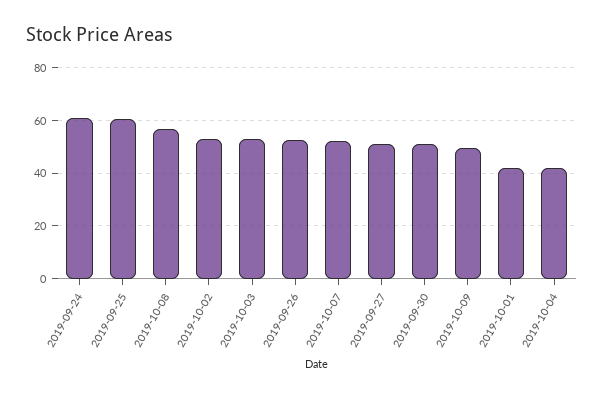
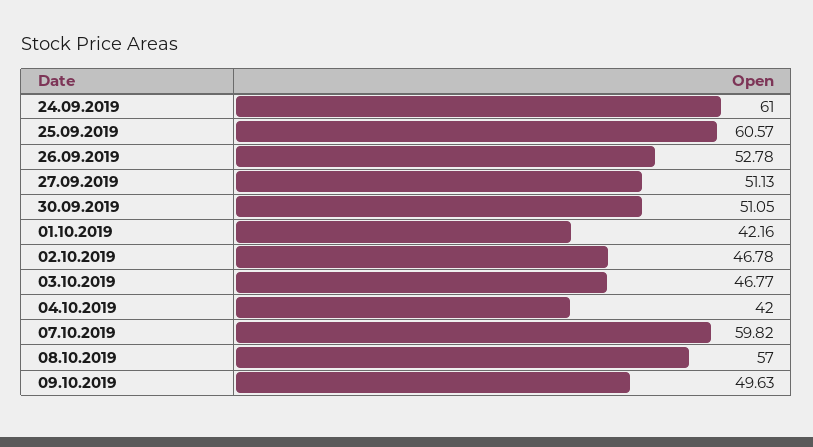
2019-10-02: 52.5 -> 46.78
2019-10-03: 52.5 -> 46.77
2019-10-07: 52.5 -> 59.82

